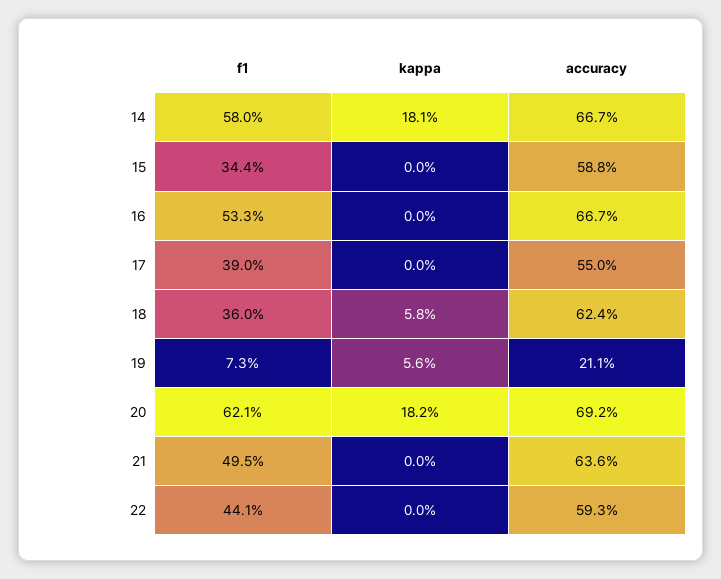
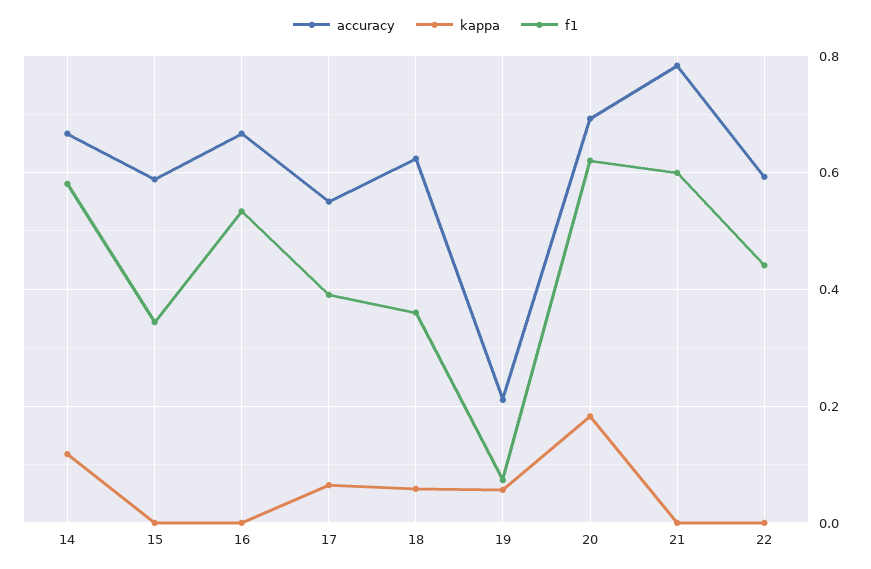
kappa, 14: 0.181 -> 0.12
kappa, 17: 0 -> 0.06
f1, 21: 0.495 -> 0.6
accuracy, 21: 0.636 -> 0.78

